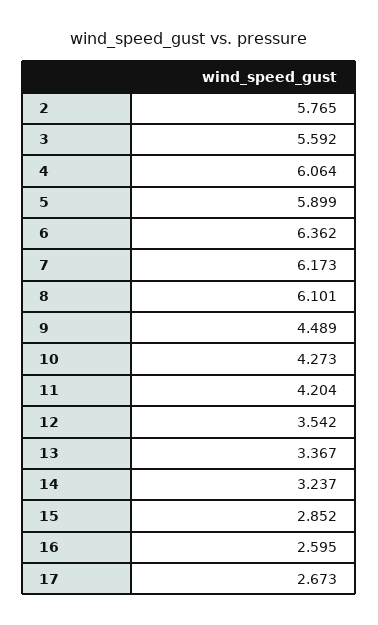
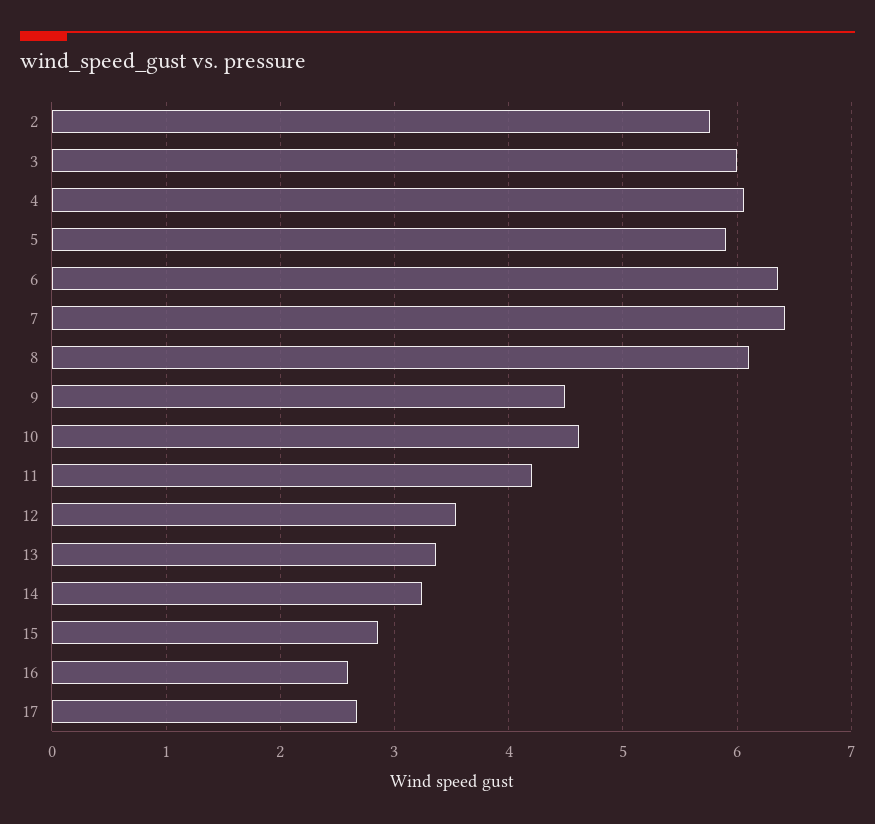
3: 5.592 -> 6
7: 6.173 -> 6.4
10: 4.273 -> 4.6

